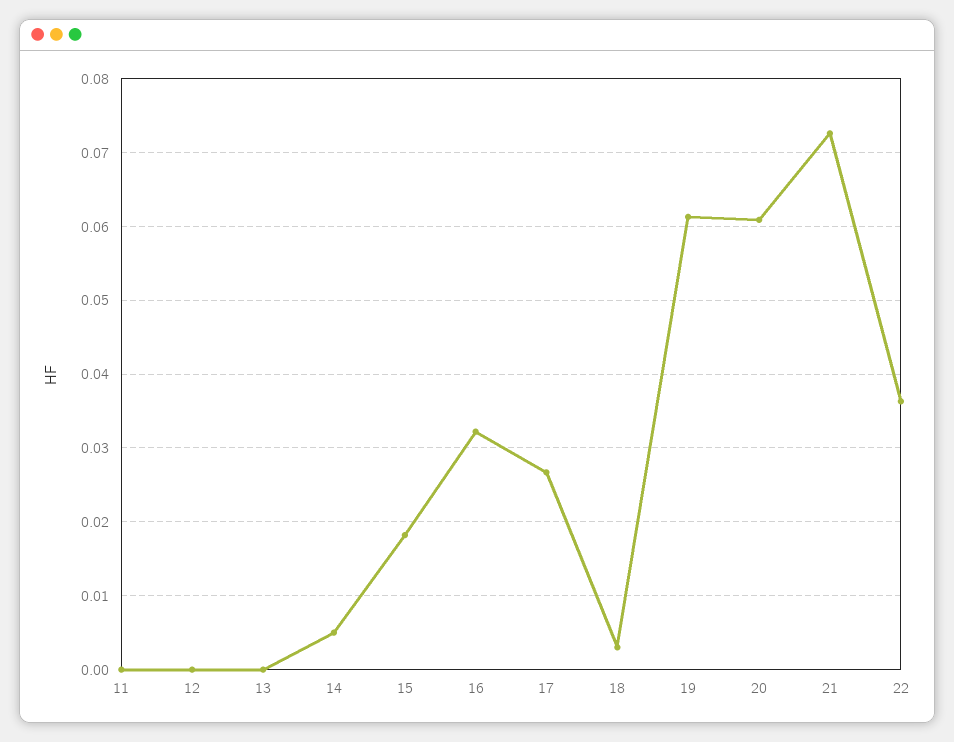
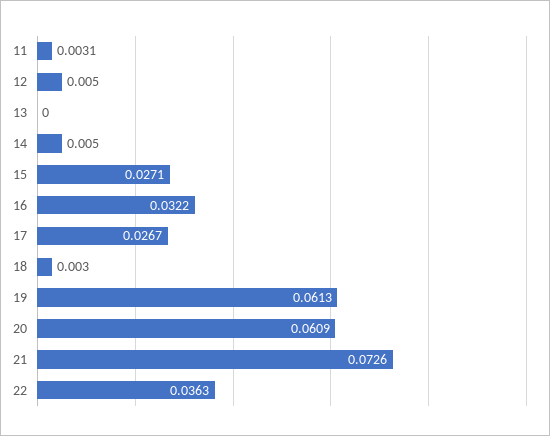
11: 0 -> 0.0031
12: 0 -> 0.005
15: 0.018 -> 0.0271

